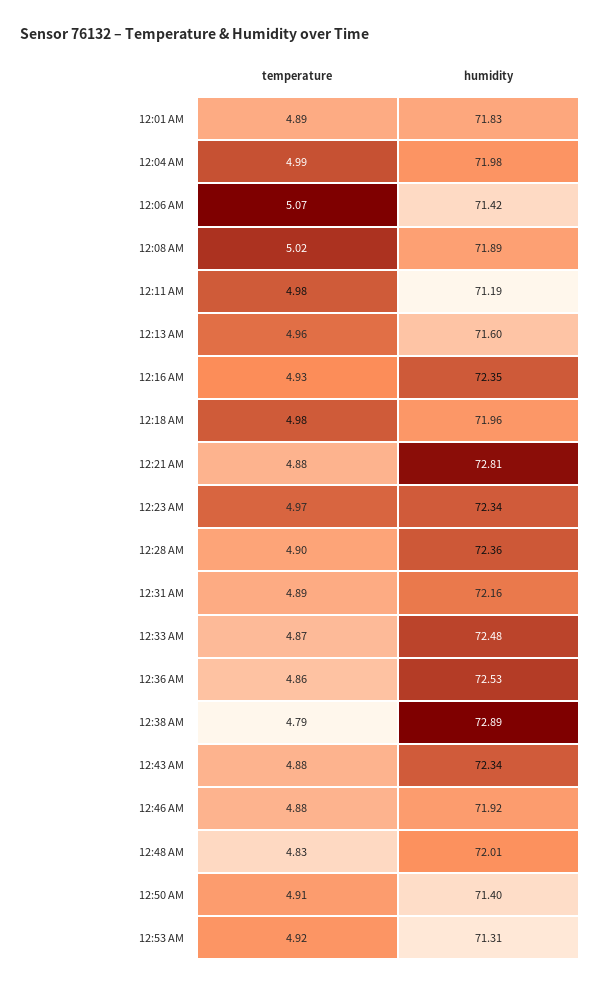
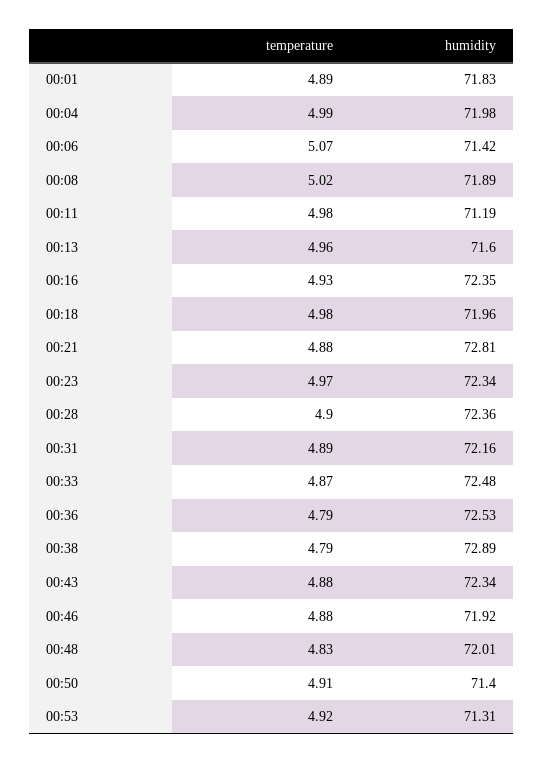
temperature, 12:36 AM: 4.86 -> 4.79

